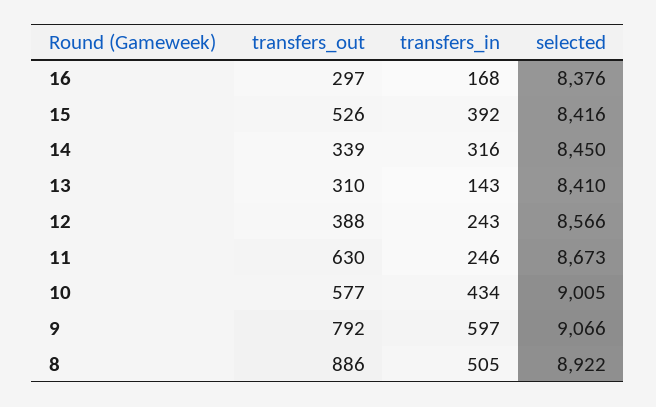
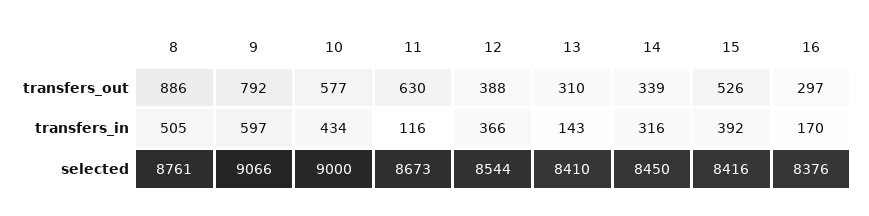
transfers_in, 16: 168 -> 170
transfers_in, 12: 243 -> 366
selected, 12: 8566 -> 8544
transfers_in, 11: 246 -> 116
selected, 10: 9005 -> 9000
selected, 8: 8922 -> 8761

